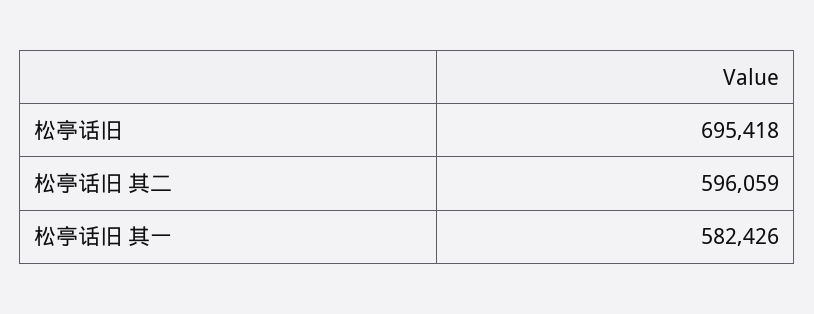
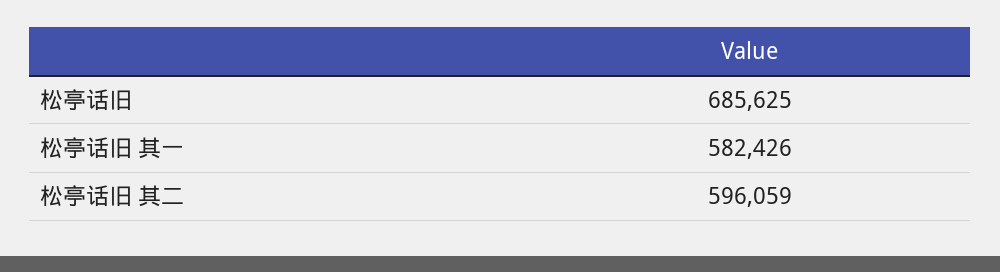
松亭话旧: 695418 -> 685625

